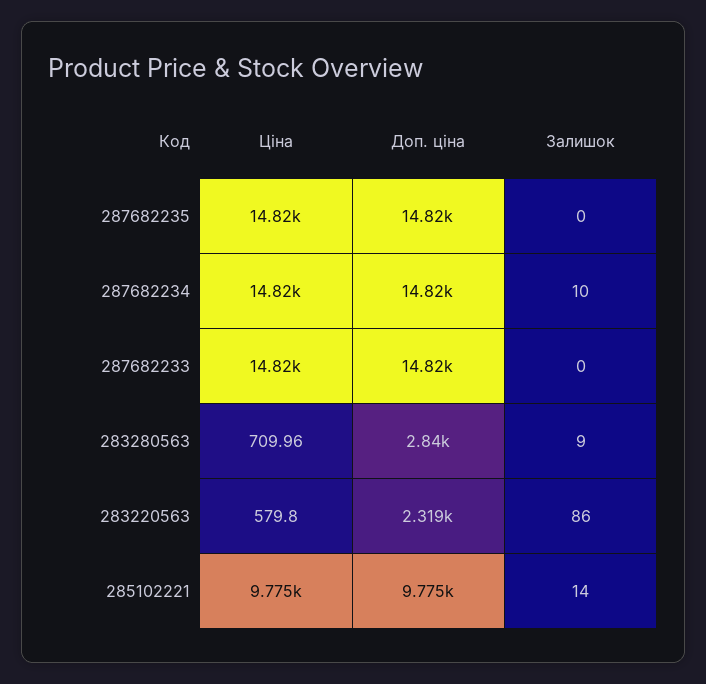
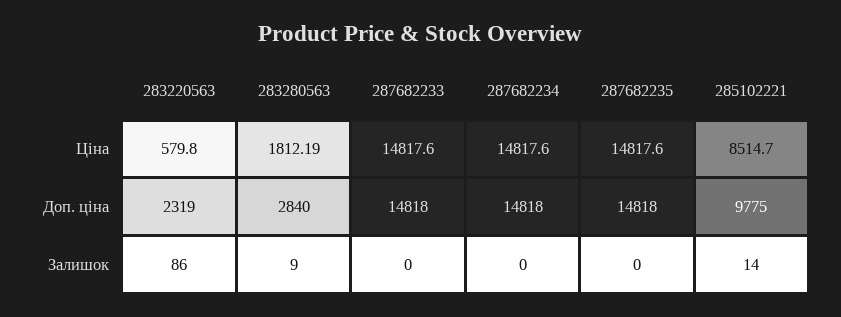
Залишок, 287682234: 10 -> 0
Ціна, 283280563: 709.96 -> 1812.19
Ціна, 285102221: 9775 -> 8514.7

